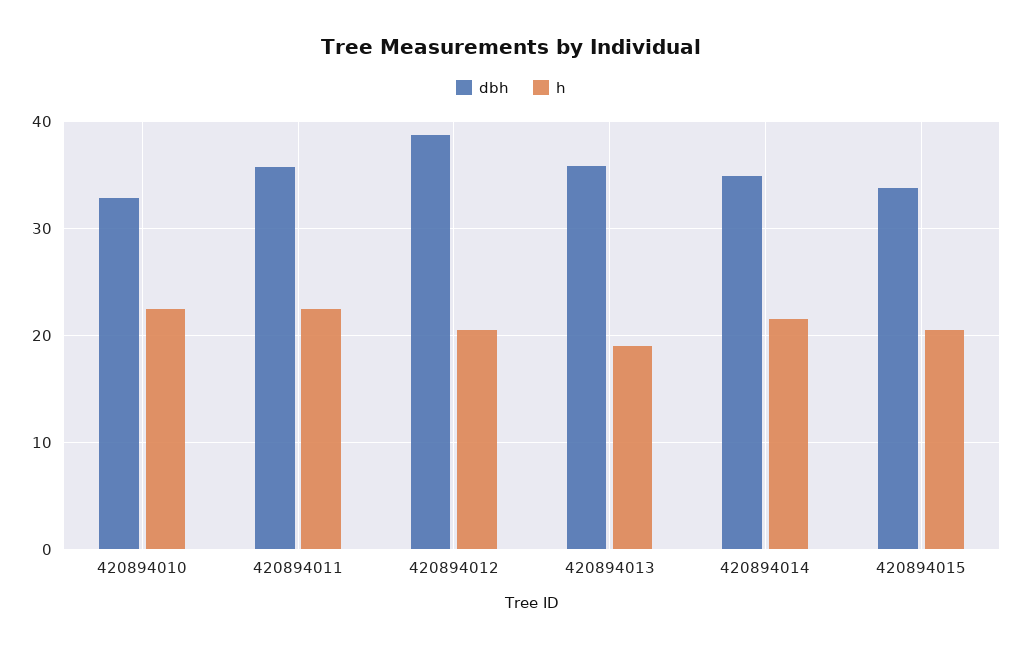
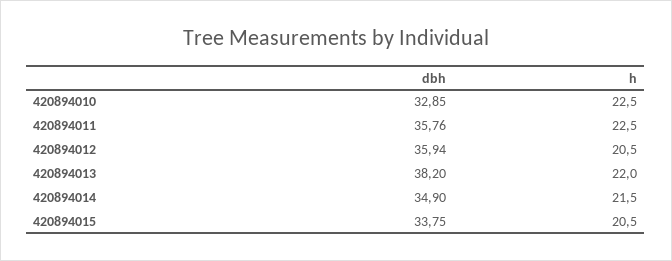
dbh, 420894012: 39 -> 35.94
dbh, 420894013: 36 -> 38.2
h, 420894013: 19 -> 22

